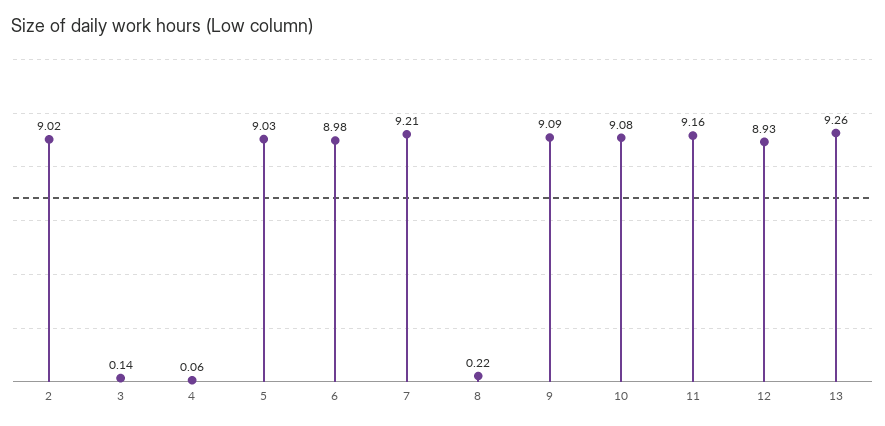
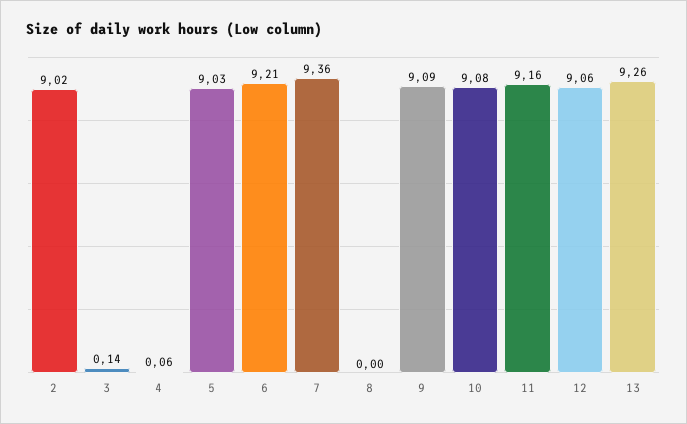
6: 8.98 -> 9.21
7: 9.21 -> 9.36
8: 0.22 -> 0
12: 8.93 -> 9.06

